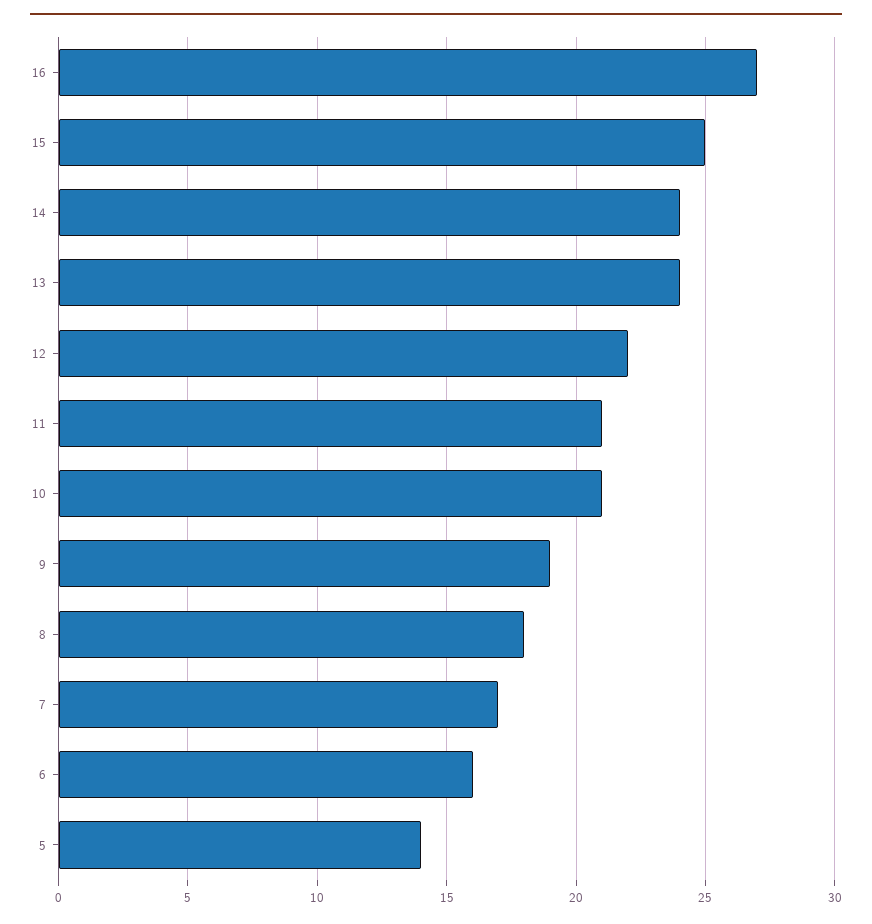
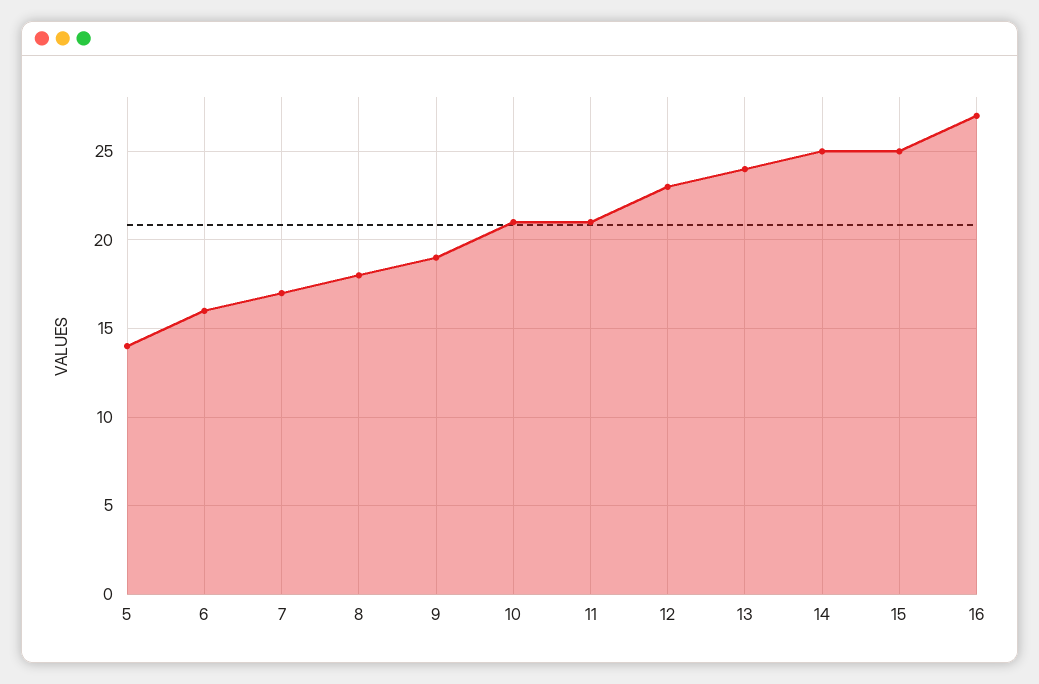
14: 24 -> 25
12: 22 -> 23

